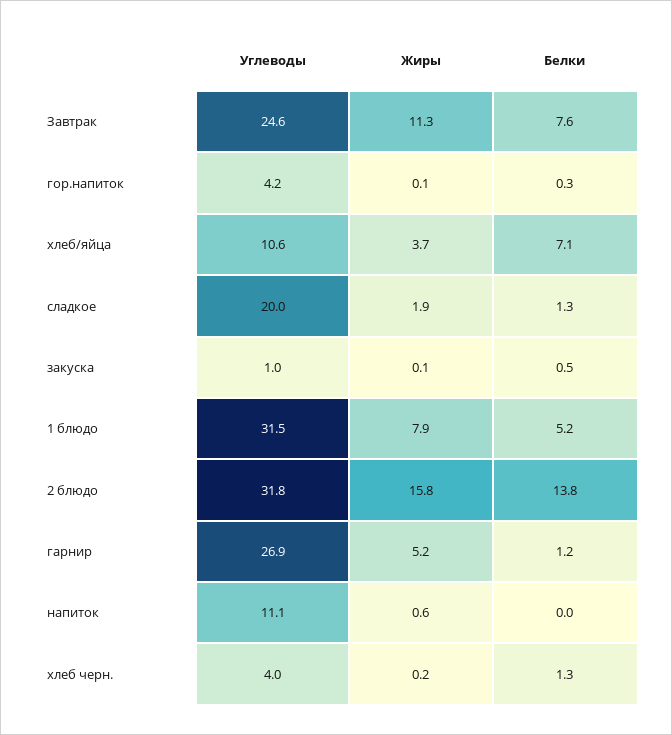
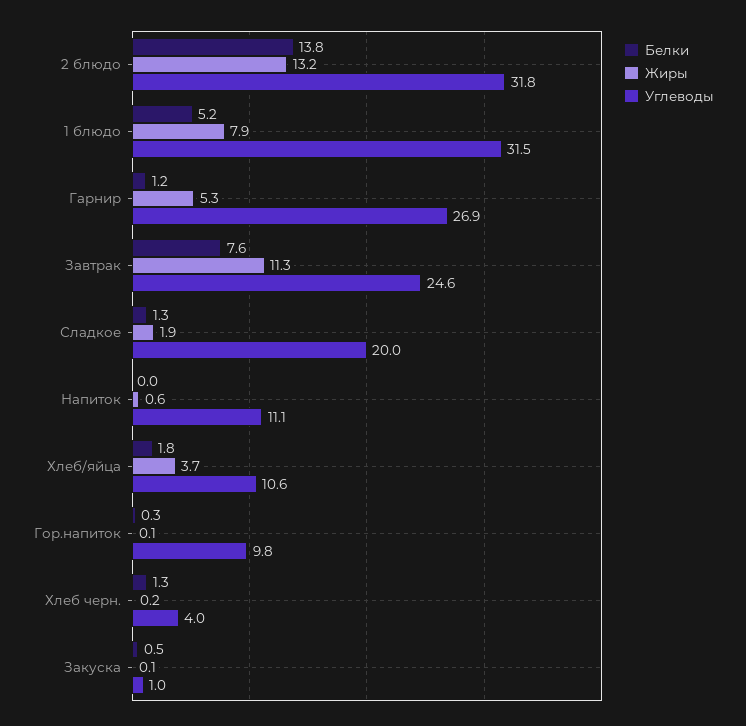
Углеводы, гор.напиток: 4.2 -> 9.8
Белки, хлеб/яйца: 7.1 -> 1.8
Жиры, 2 блюдо: 15.8 -> 13.2
Жиры, гарнир: 5.2 -> 5.3

